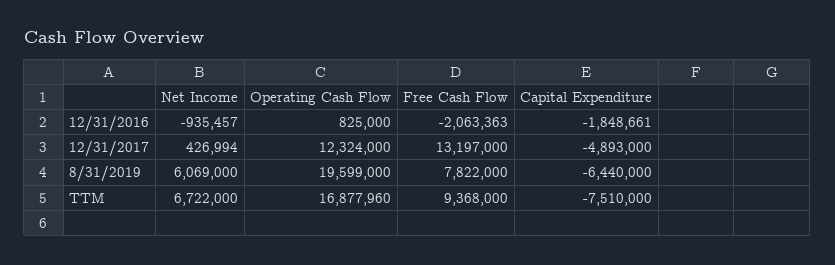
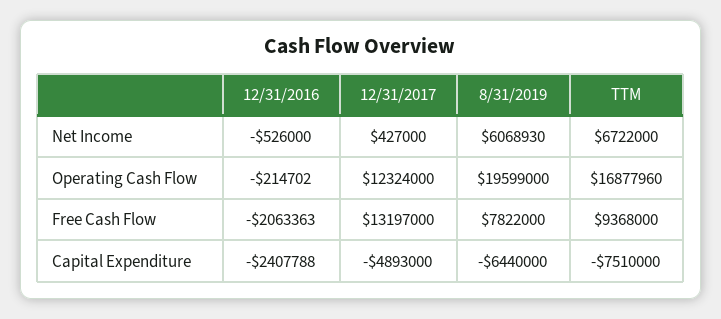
Net Income, 12/31/2016: -935457 -> -526000
Operating Cash Flow, 12/31/2016: 825000 -> -214702
Capital Expenditure, 12/31/2016: -1848661 -> -2407788
Net Income, 12/31/2017: 426994 -> 427000
Net Income, 8/31/2019: 6069000 -> 6068930

